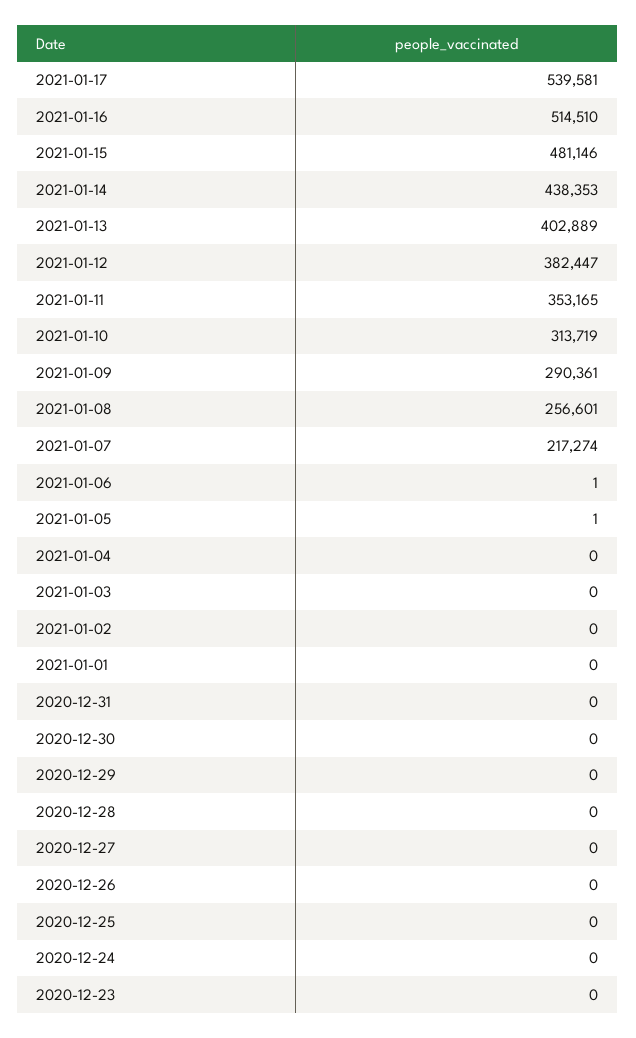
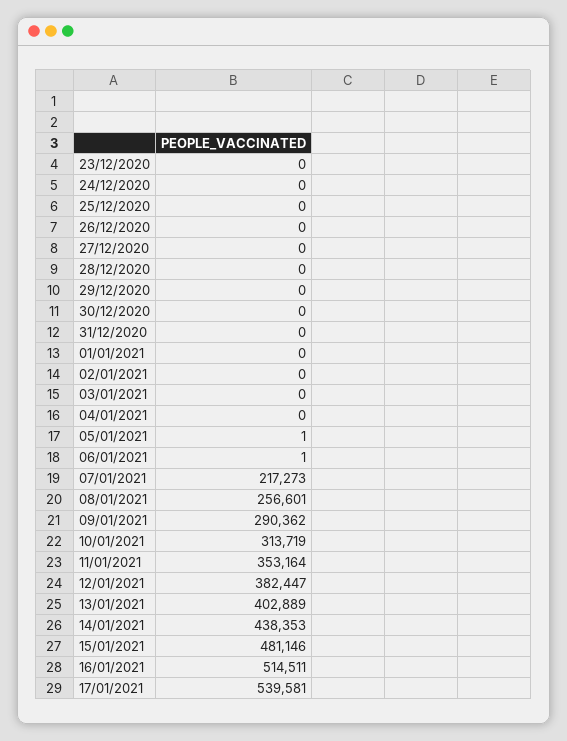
2021-01-16: 514510 -> 514511
2021-01-11: 353165 -> 353164
2021-01-09: 290361 -> 290362
2021-01-07: 217274 -> 217273

